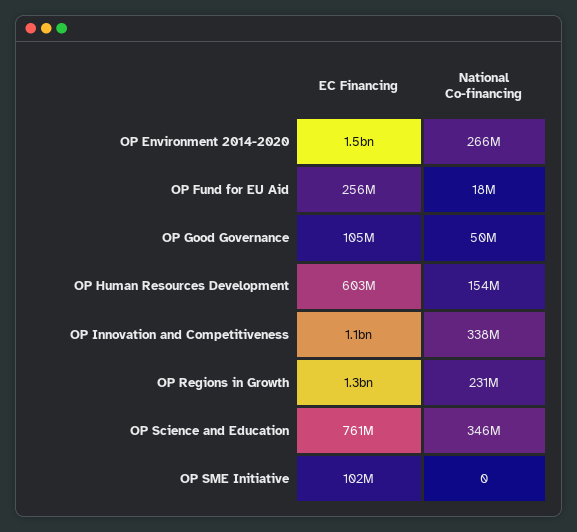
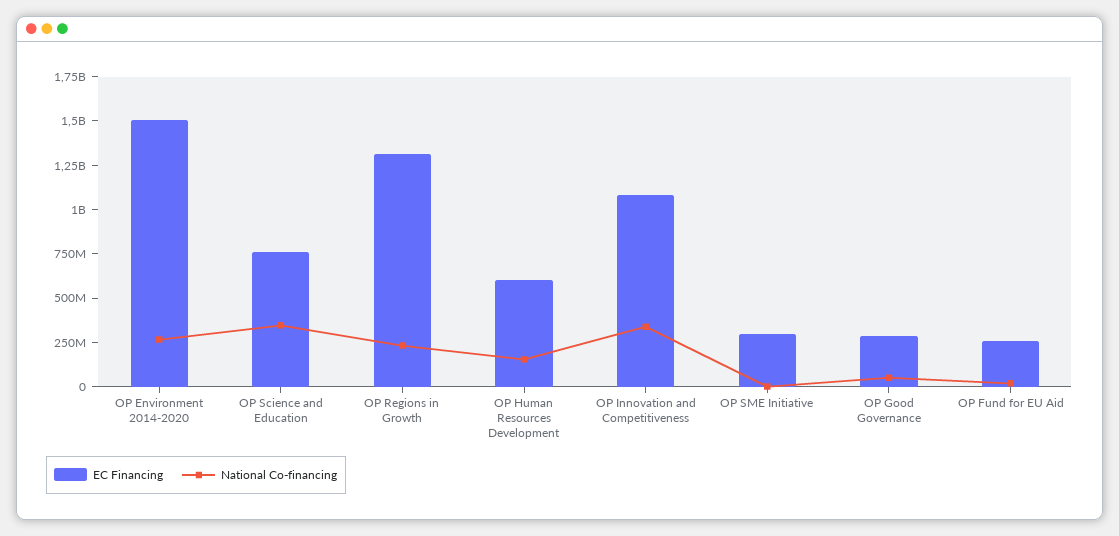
EC Financing, OP Good Governance: 105000000 -> 300000000
EC Financing, OP SME Initiative: 102000000 -> 300000000

